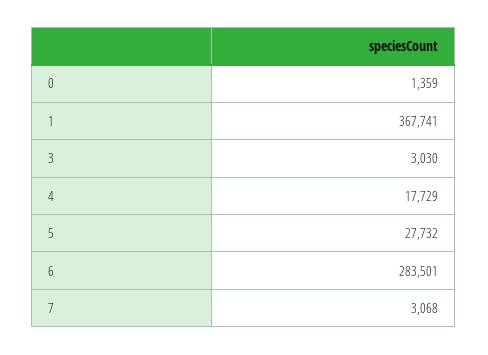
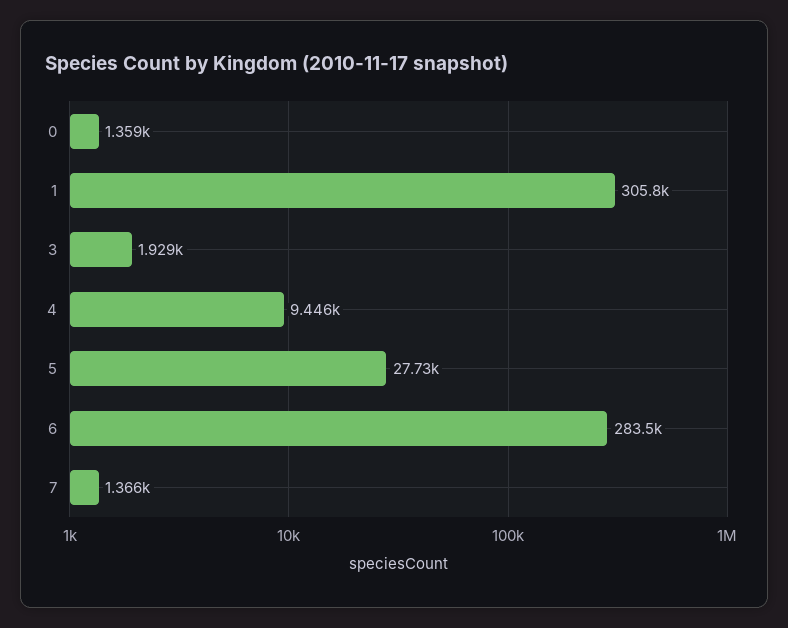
1: 367741 -> 305800
3: 3030 -> 1929
4: 17729 -> 9446
7: 3068 -> 1366

